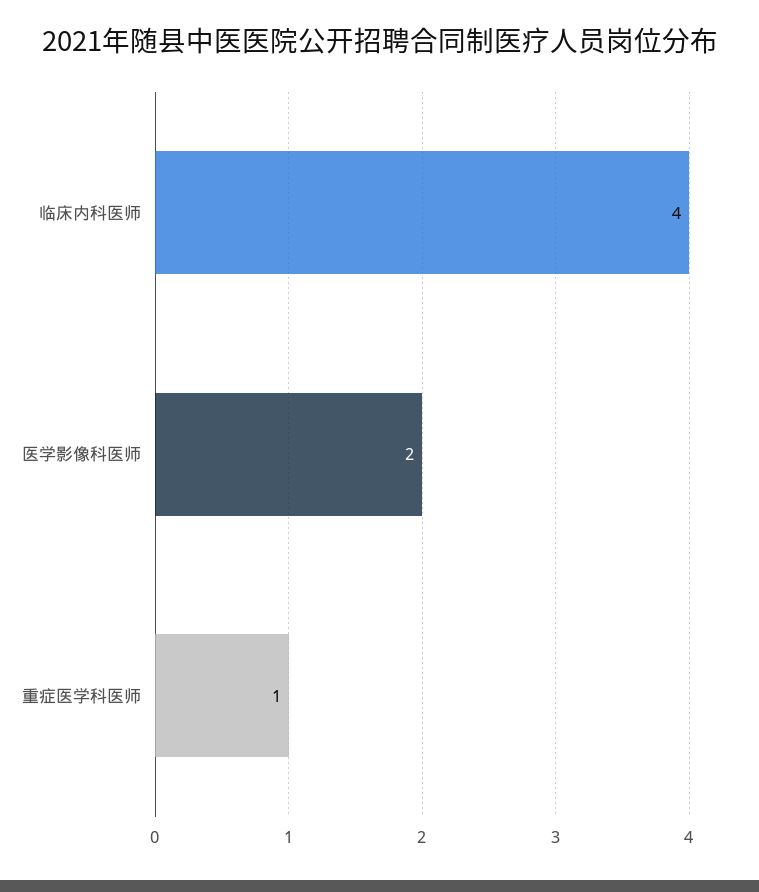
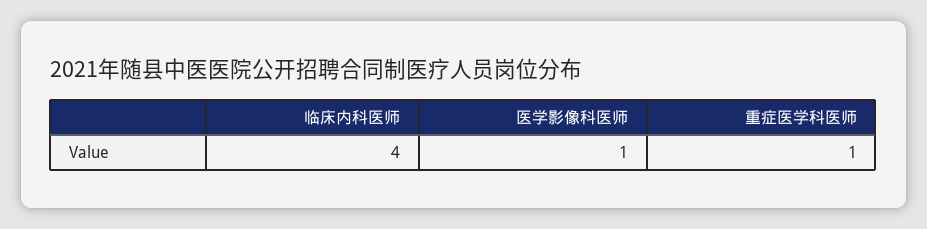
医学影像科医师: 2 -> 1

